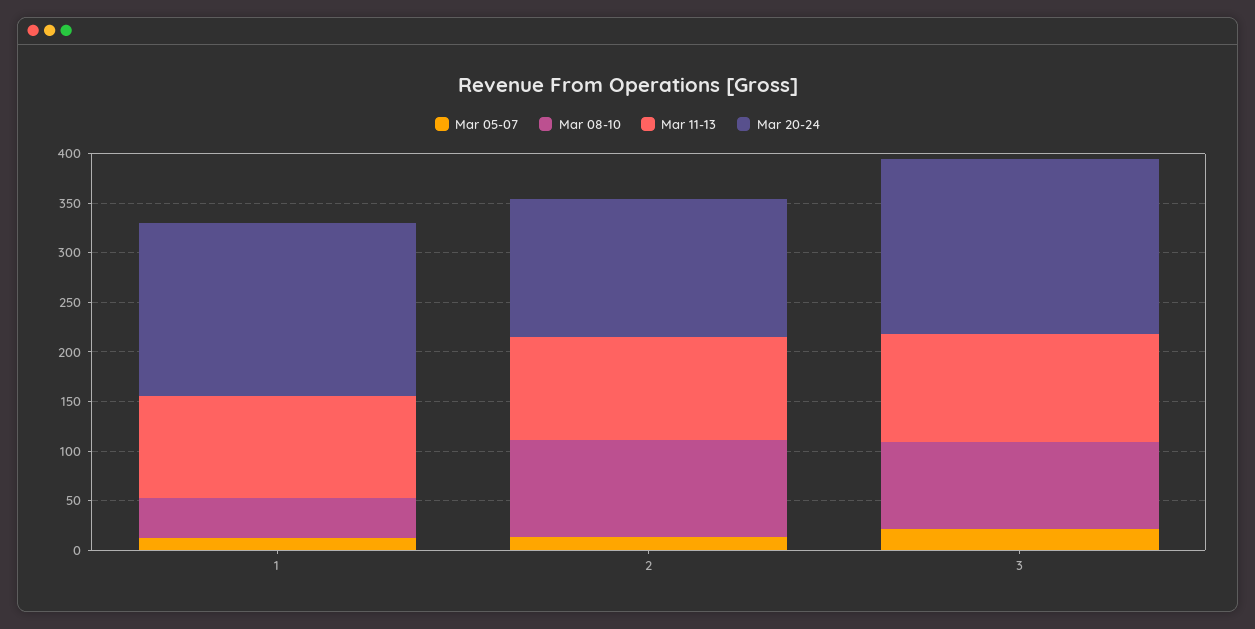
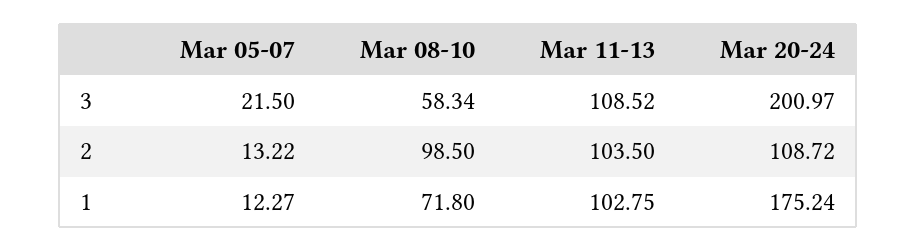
Mar 08-10, 1: 40 -> 71.8
Mar 20-24, 2: 140 -> 108.72
Mar 08-10, 3: 90 -> 58.34
Mar 20-24, 3: 180 -> 200.97

